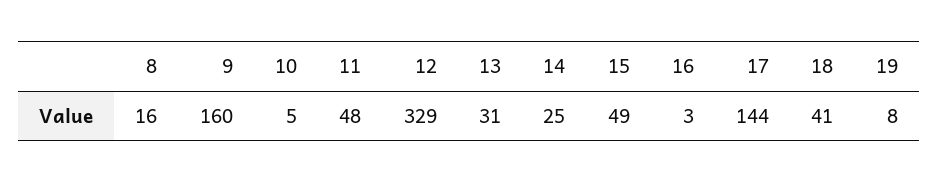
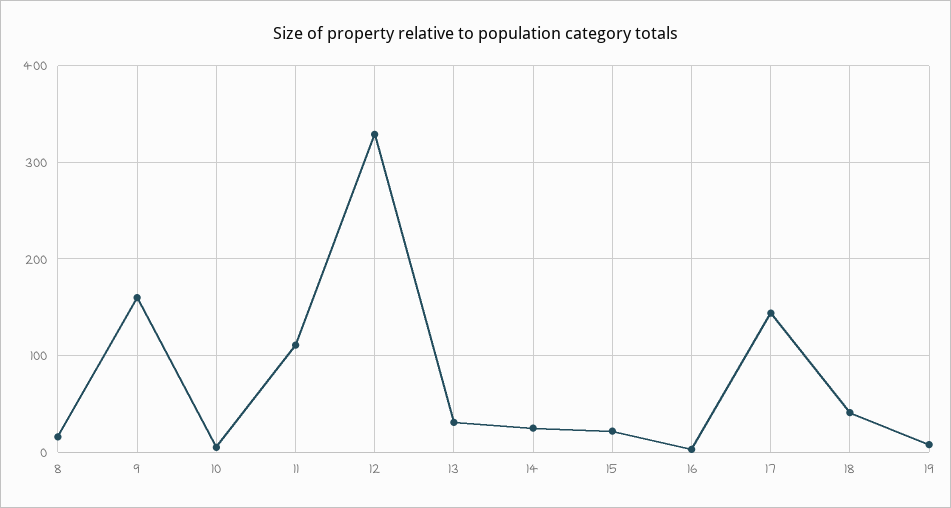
11: 48 -> 110
15: 49 -> 20

